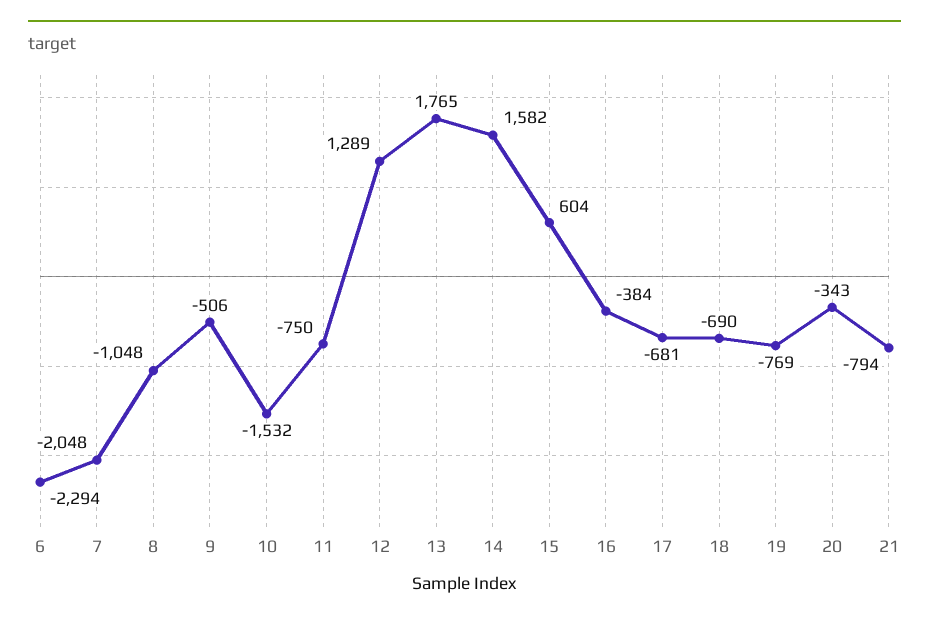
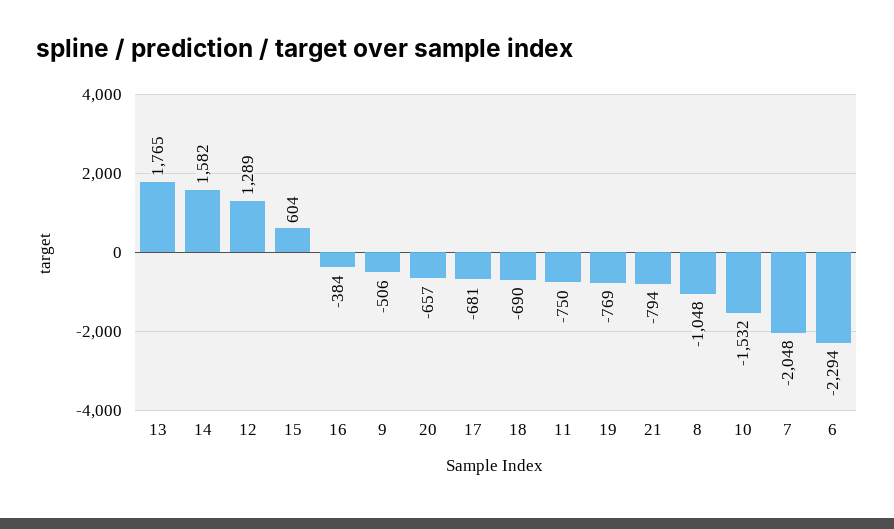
20: -343 -> -657

